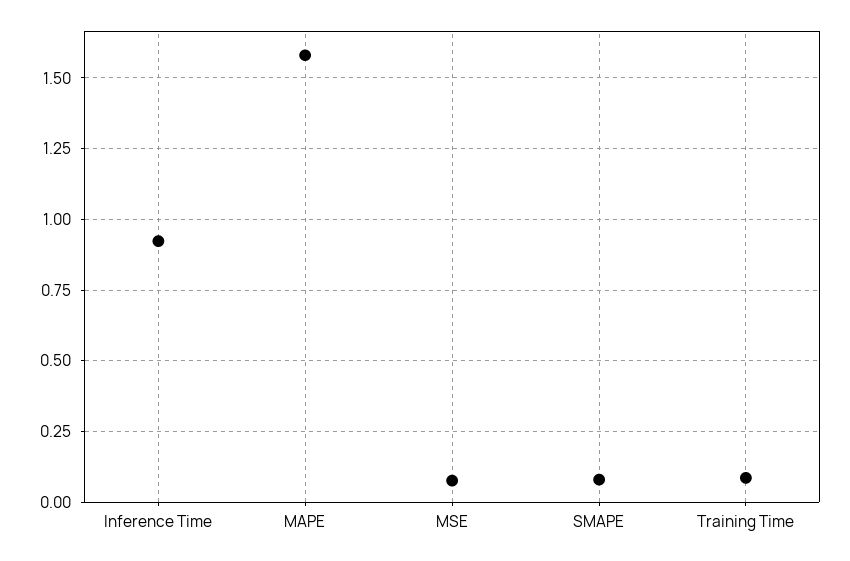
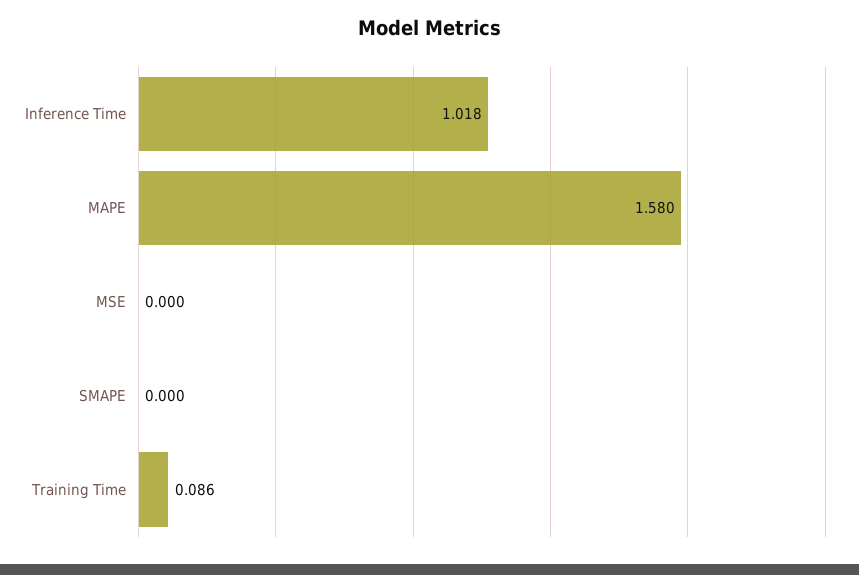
Inference Time: 0.925 -> 1.018
MSE: 0.075 -> 0
SMAPE: 0.075 -> 0

